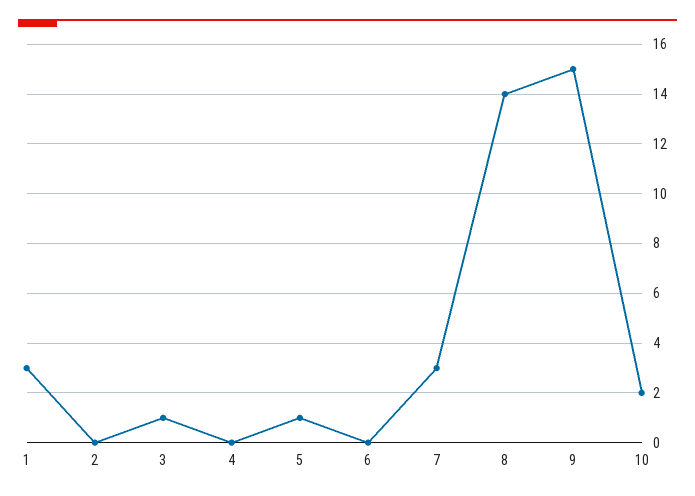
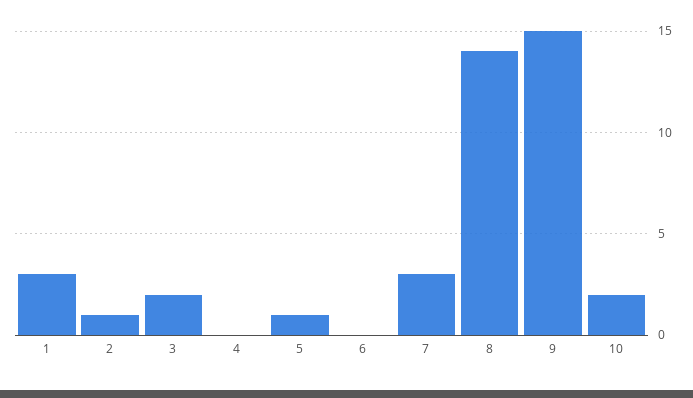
2: 0 -> 1
3: 1 -> 2

